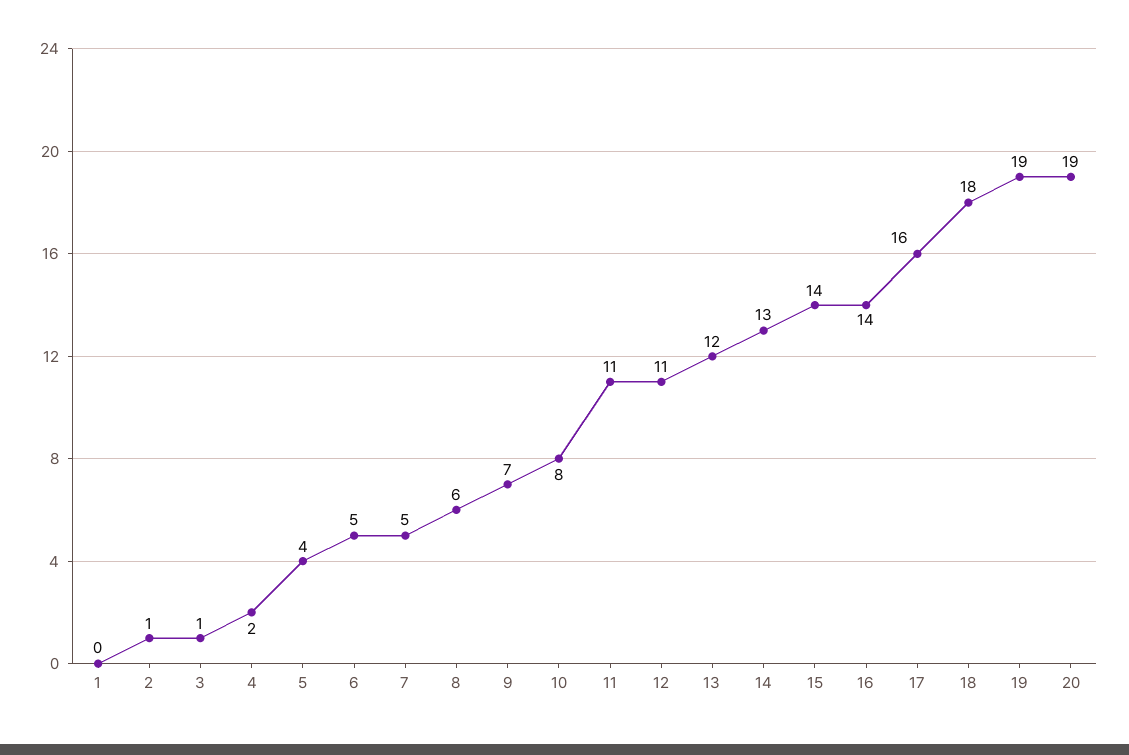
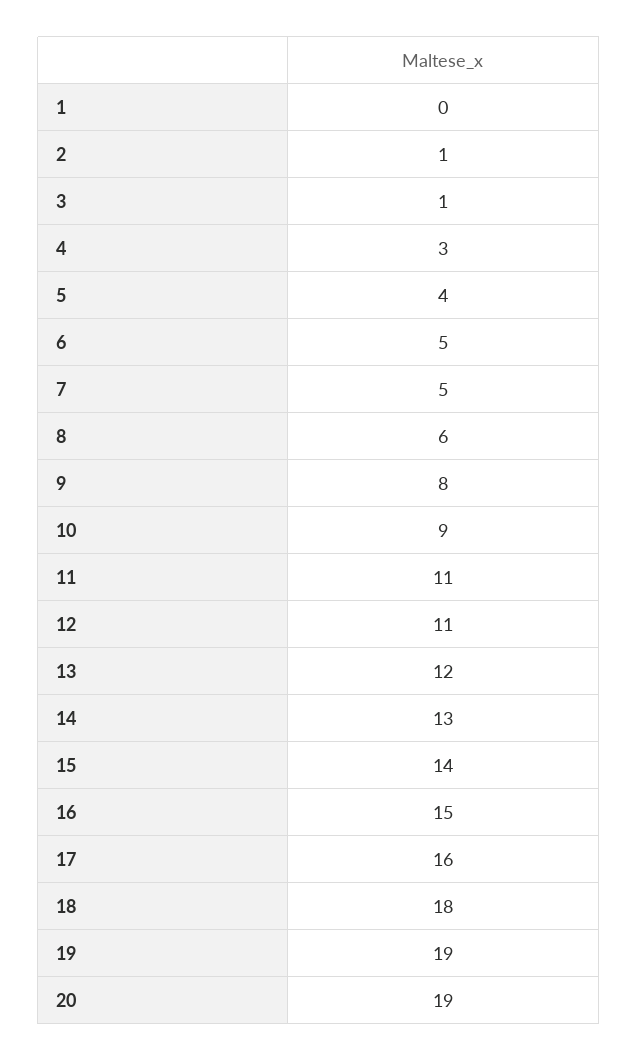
4: 2 -> 3
9: 7 -> 8
10: 8 -> 9
16: 14 -> 15

